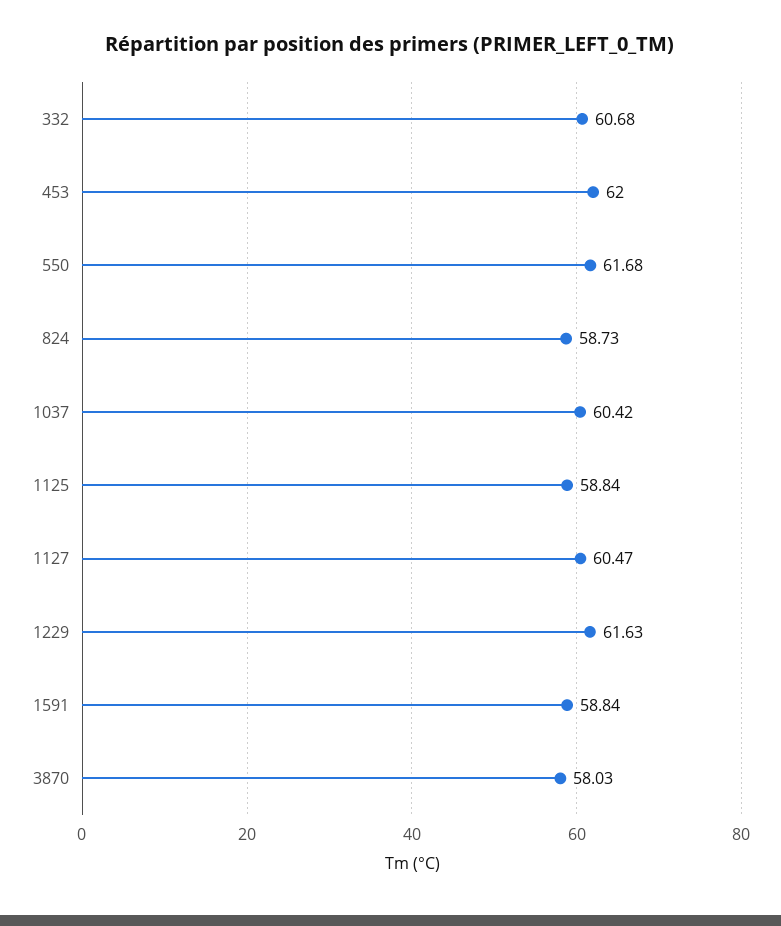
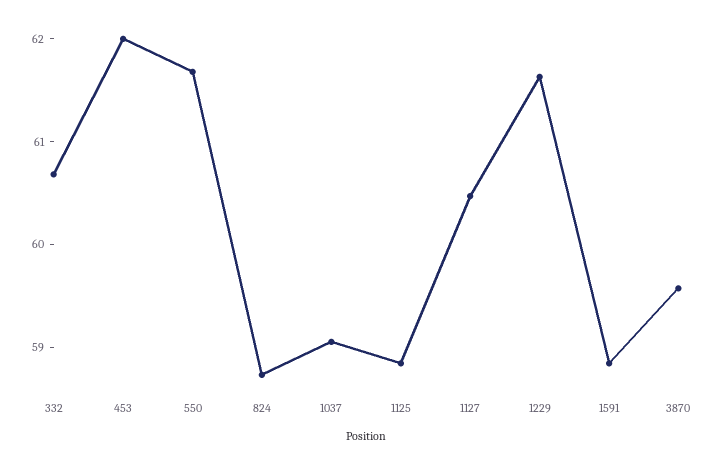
1037: 60.42 -> 59
3870: 58.03 -> 59.6

